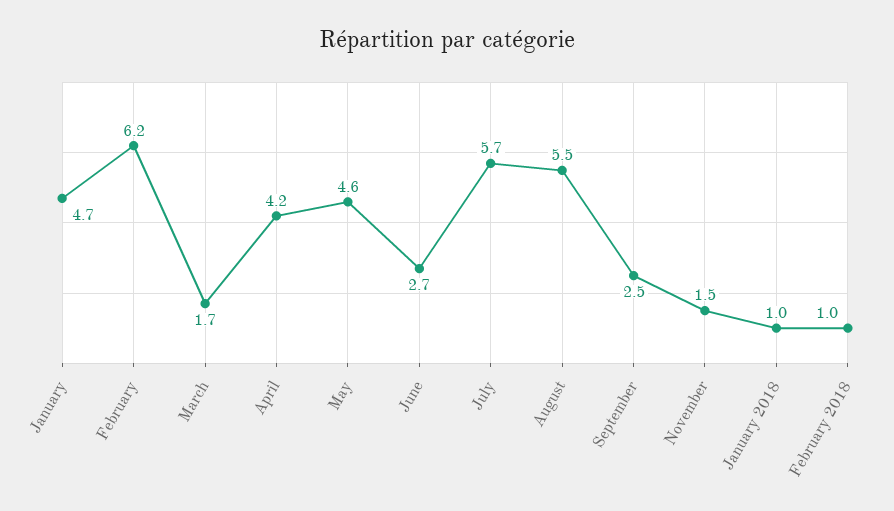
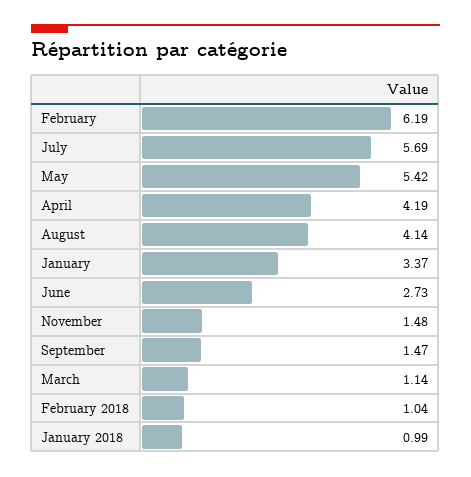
January: 4.7 -> 3.37
March: 1.7 -> 1.14
May: 4.6 -> 5.42
August: 5.5 -> 4.14
September: 2.5 -> 1.47

